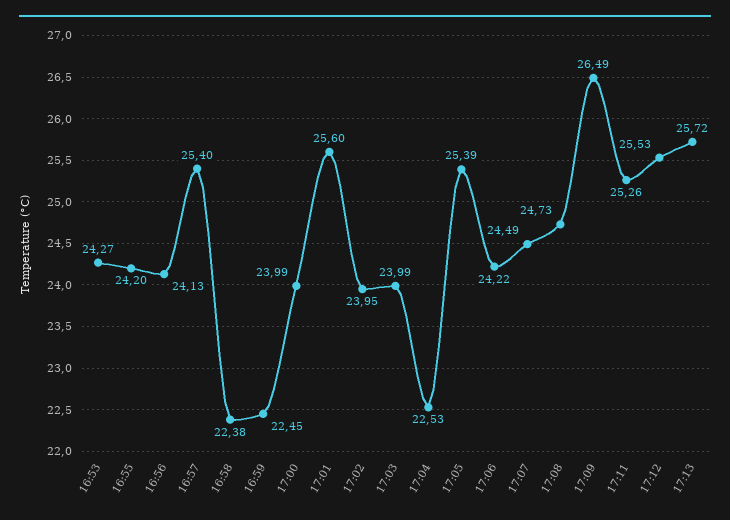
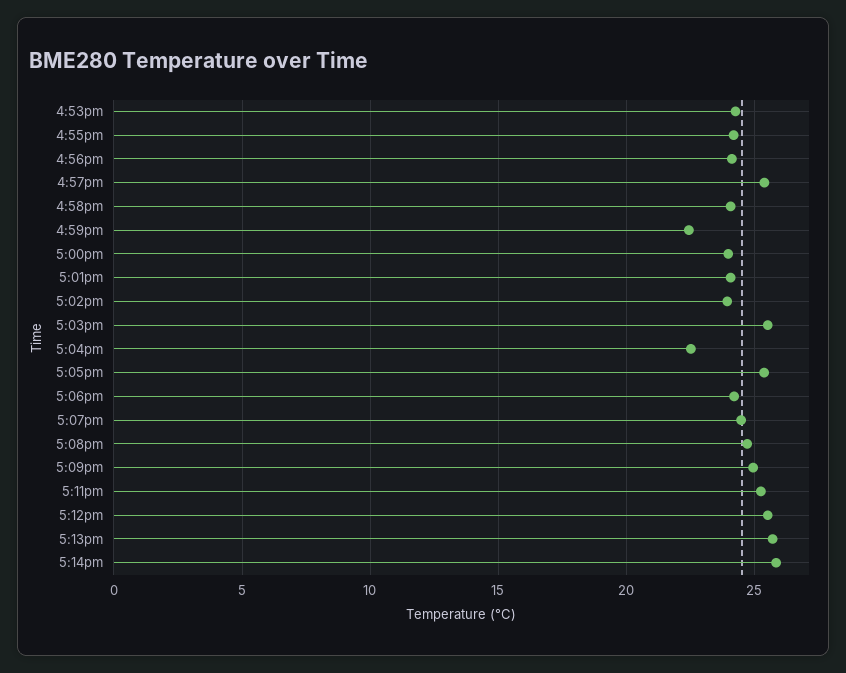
16:58: 22.38 -> 24
17:01: 25.6 -> 24
17:03: 23.99 -> 25.5
17:09: 26.49 -> 25
5:14pm: none -> 26

